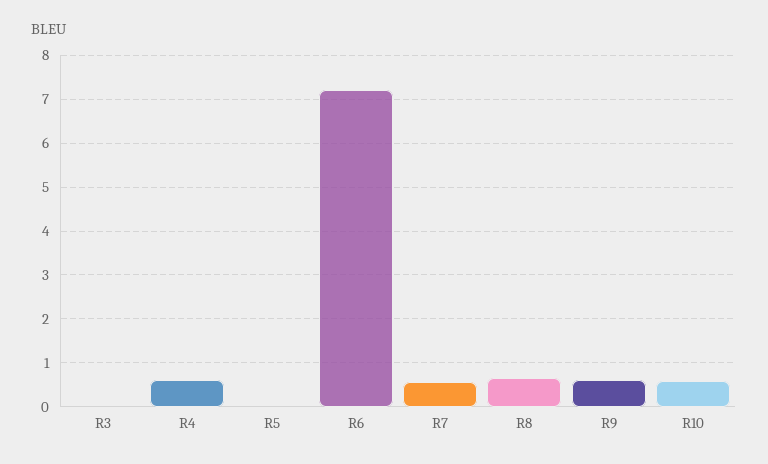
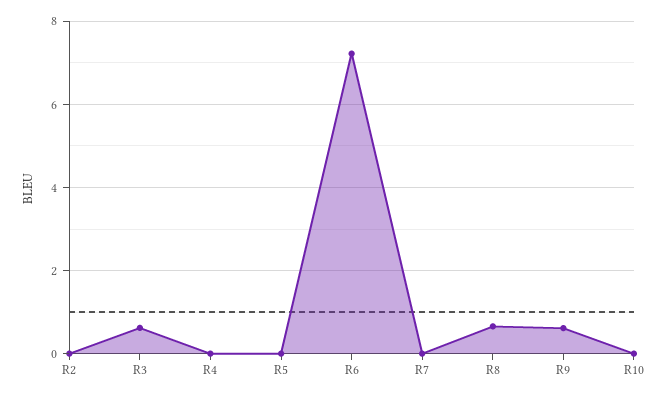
R3: 0 -> 0.6
R4: 0.6 -> 0
R7: 0.6 -> 0
R10: 0.6 -> 0
R2: none -> 0

